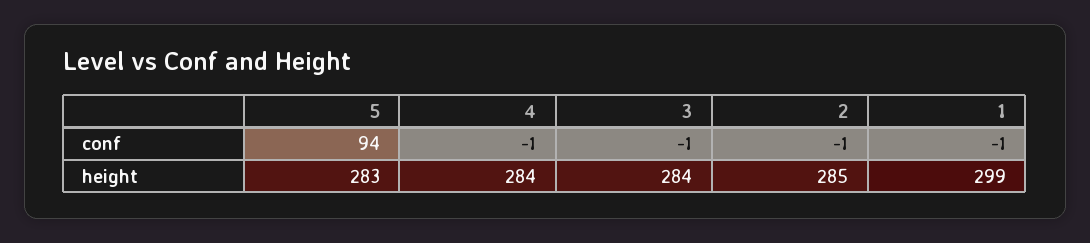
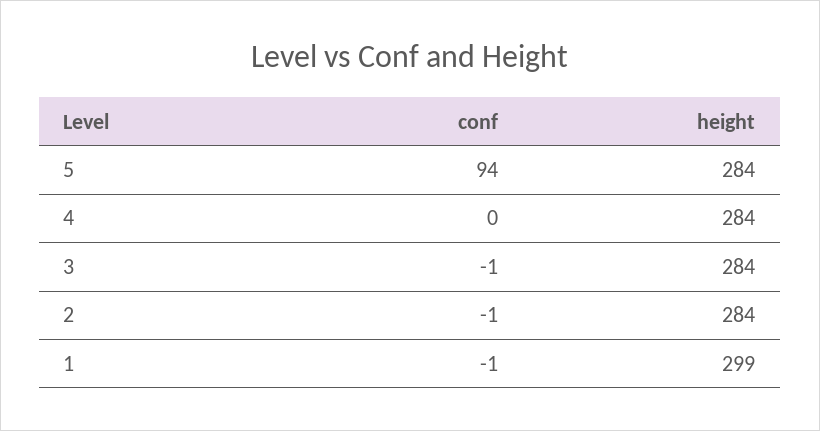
4, conf: -1 -> 0
5, height: 283 -> 284
2, height: 285 -> 284

